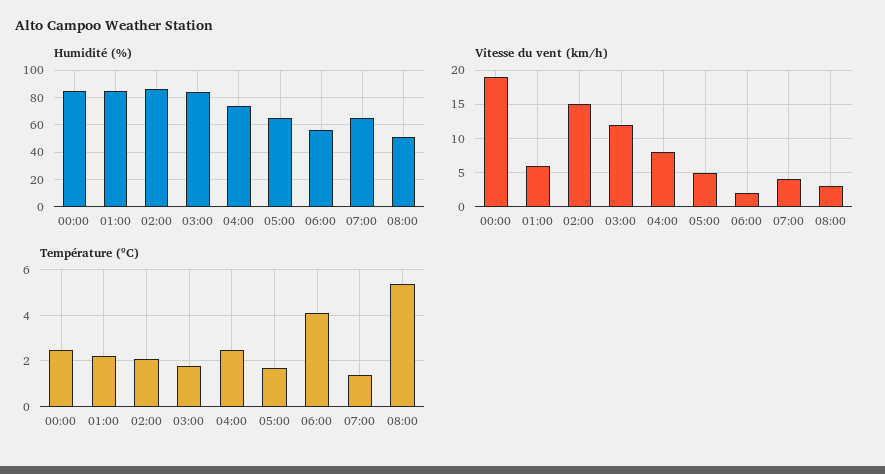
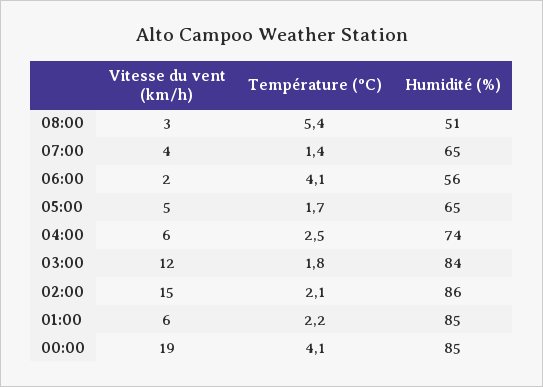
Vitesse du vent (km/h), 04:00: 8 -> 6
Température (ºC), 00:00: 2.5 -> 4.1

